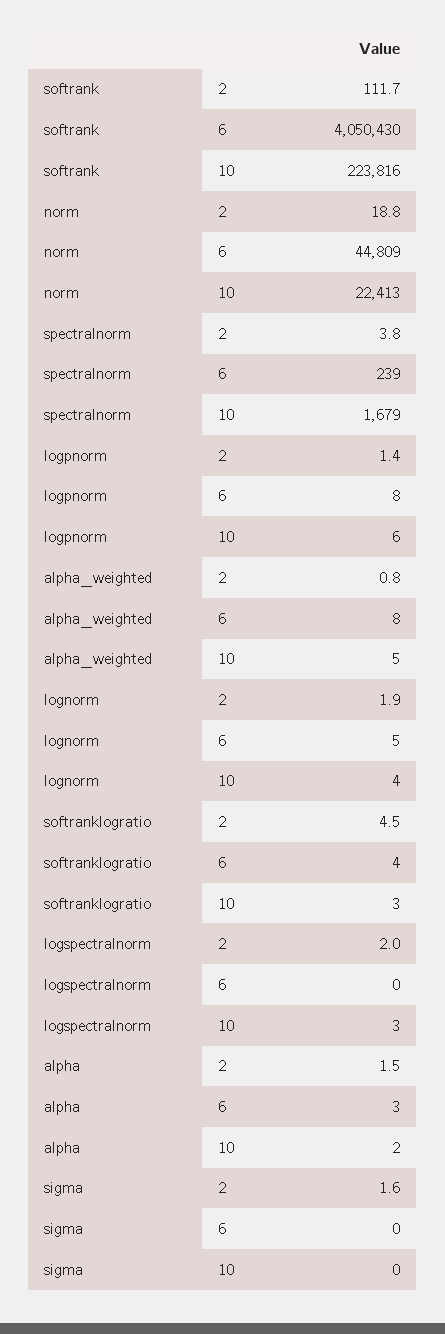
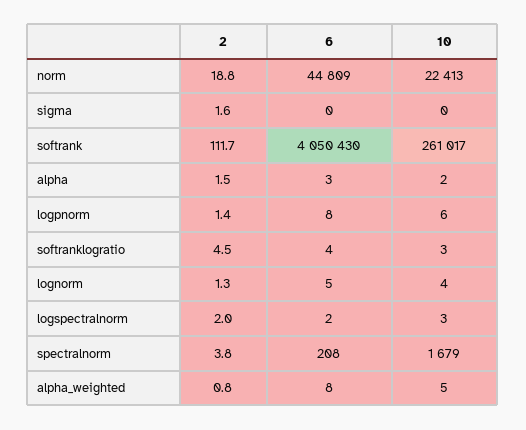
softrank, 10: 223816 -> 261017
spectralnorm, 6: 239 -> 208
lognorm, 2: 1.9 -> 1.3
logspectralnorm, 6: 0 -> 2

